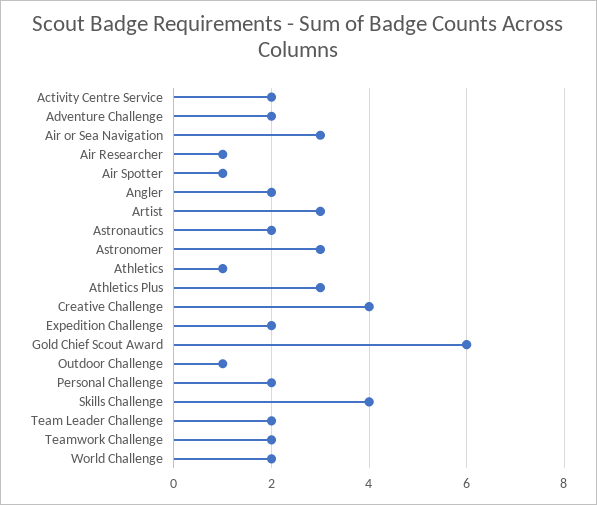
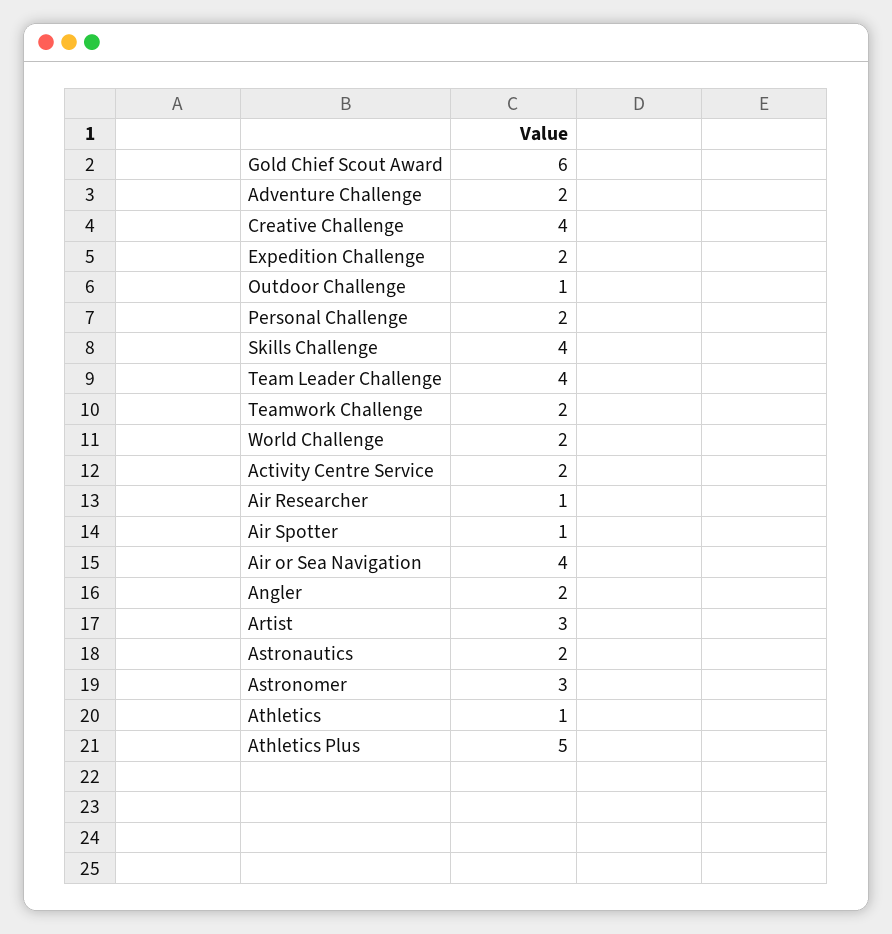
Air or Sea Navigation: 3 -> 4
Athletics Plus: 3 -> 5
Team Leader Challenge: 2 -> 4

